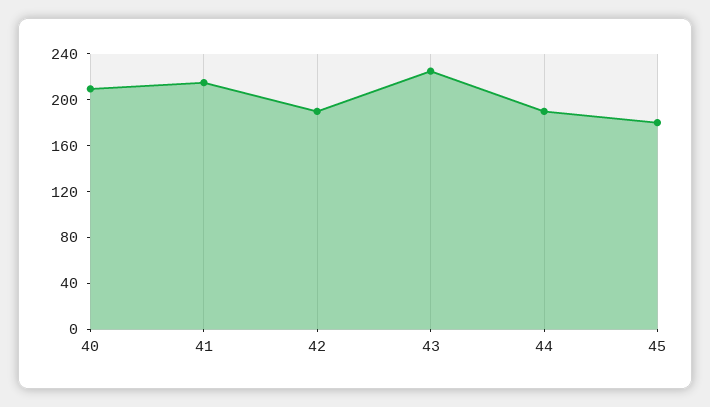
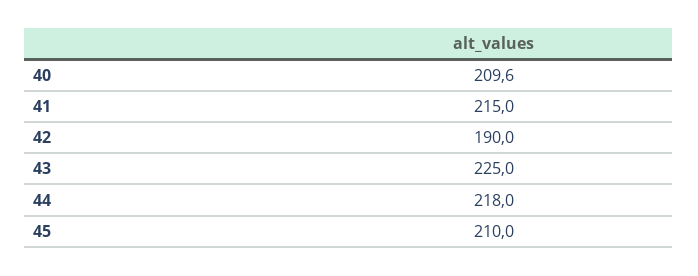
44: 190 -> 218
45: 180 -> 210

